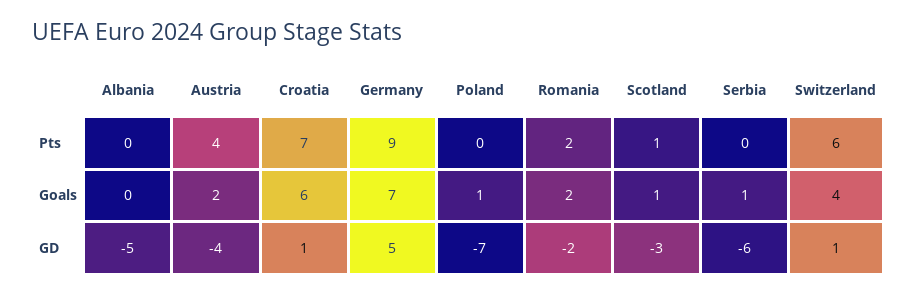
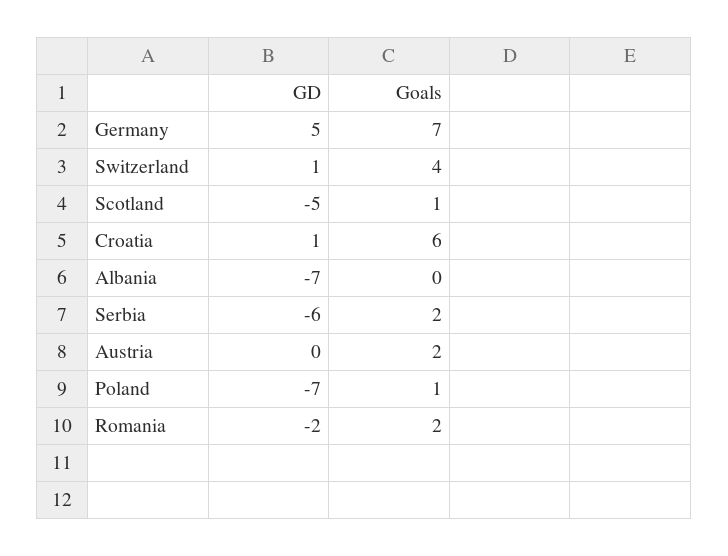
Albania, Pts: 0 -> none
Austria, Pts: 4 -> none
Croatia, Pts: 7 -> none
Germany, Pts: 9 -> none
Poland, Pts: 0 -> none
Romania, Pts: 2 -> none
Scotland, Pts: 1 -> none
Serbia, Pts: 0 -> none
Switzerland, Pts: 6 -> none
Serbia, Goals: 1 -> 2
Albania, GD: -5 -> -7
Austria, GD: -4 -> 0
Scotland, GD: -3 -> -5

